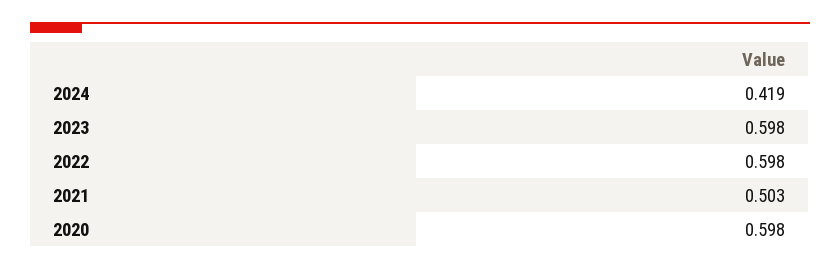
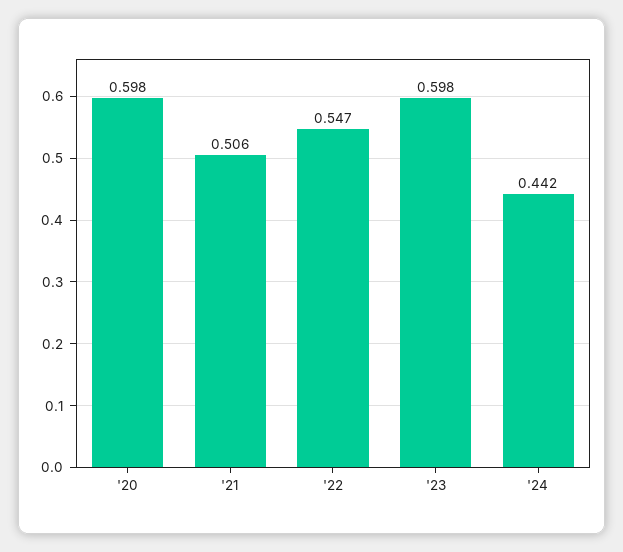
2024: 0.419 -> 0.442
2022: 0.598 -> 0.547
2021: 0.503 -> 0.506

